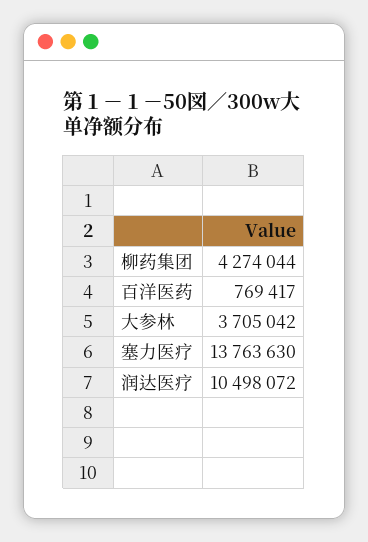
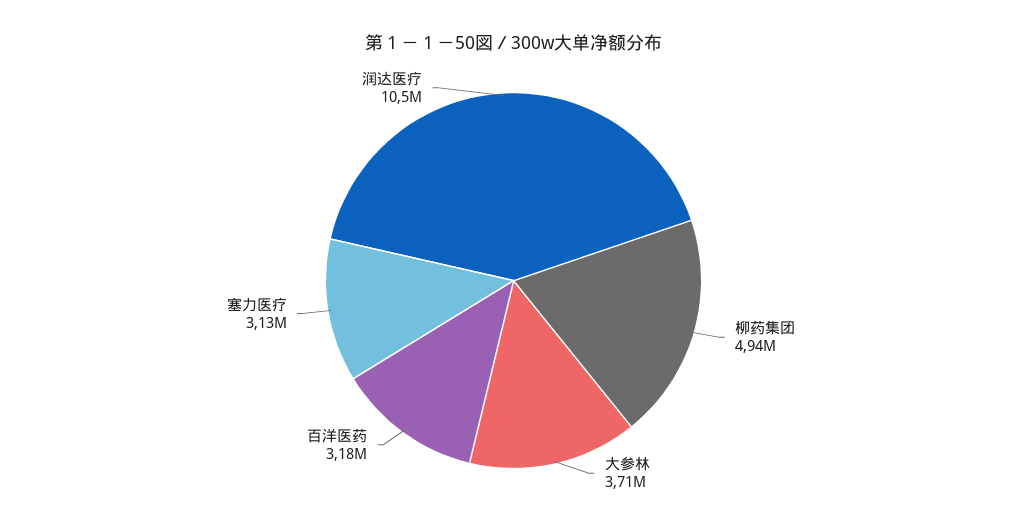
柳药集团: 4274044 -> 4940000
百洋医药: 769417 -> 3180000
塞力医疗: 13763630 -> 3130000

